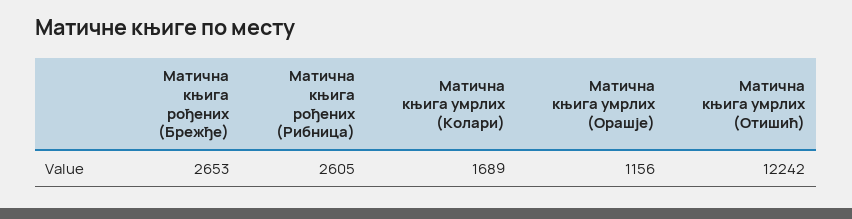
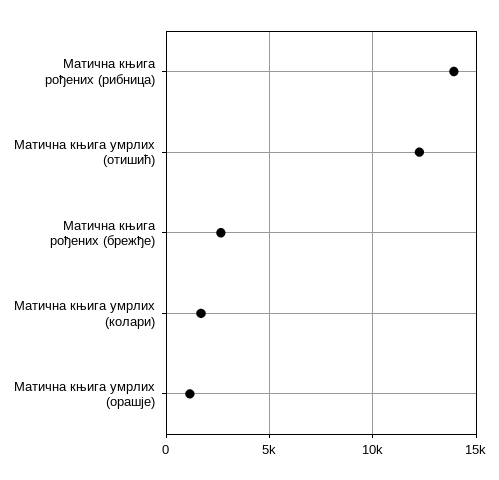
Матична књига рођених (Рибница): 2605 -> 14000

